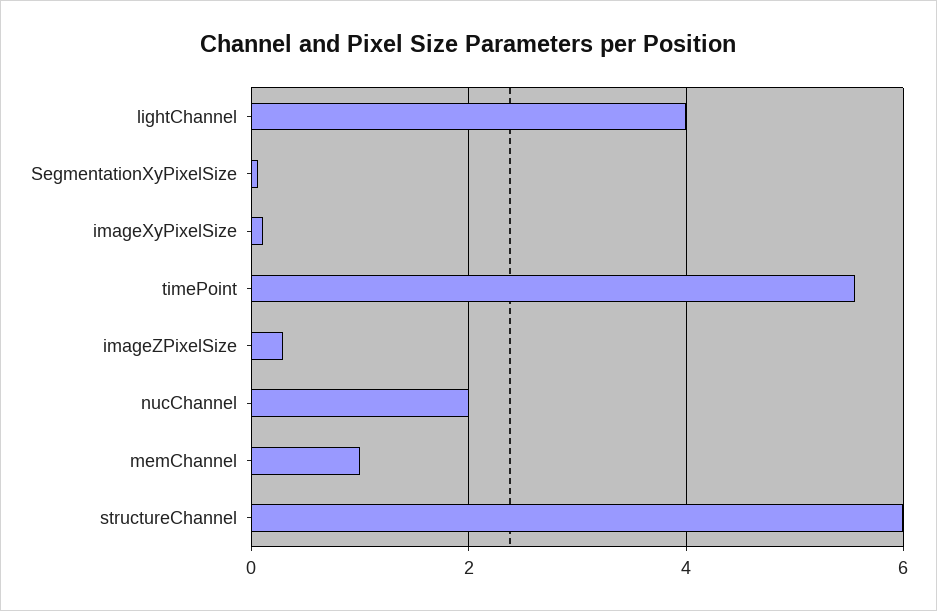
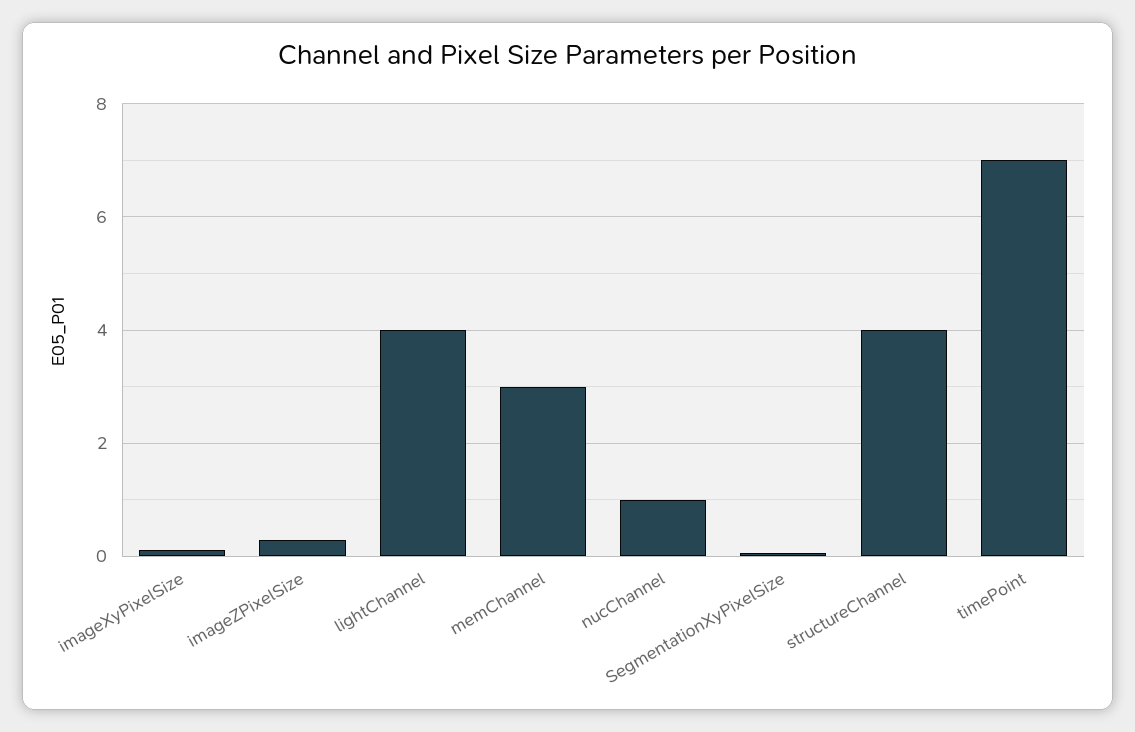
timePoint: 5.6 -> 7
nucChannel: 2 -> 1
memChannel: 1 -> 3
structureChannel: 6 -> 4

